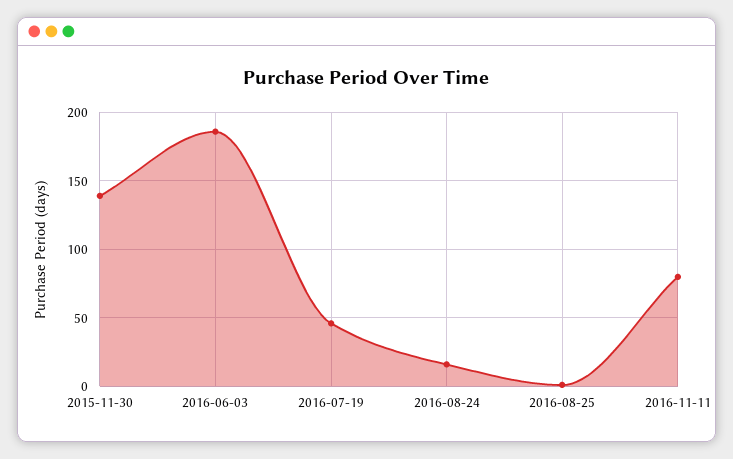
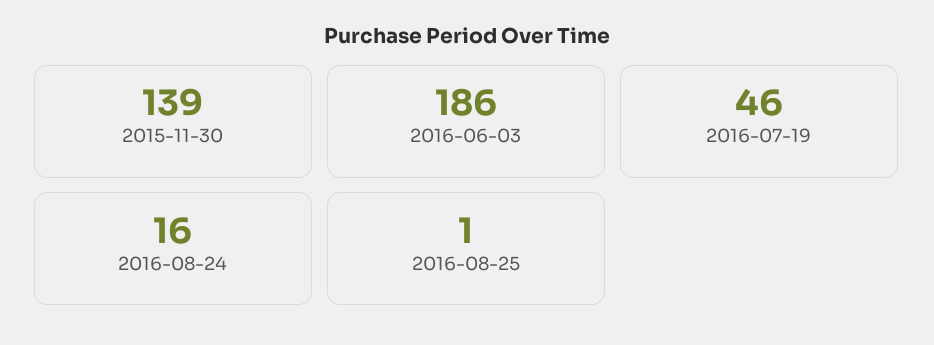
2016-11-11: 80 -> none

